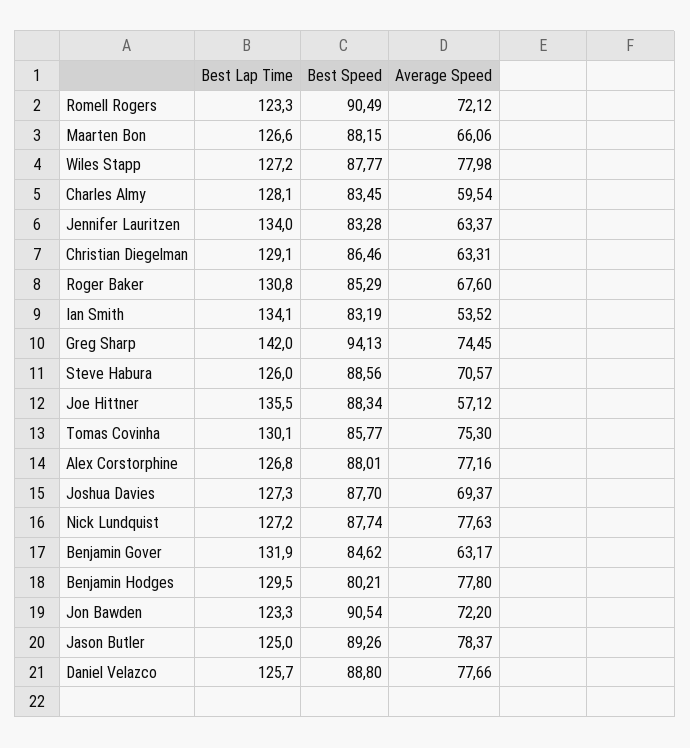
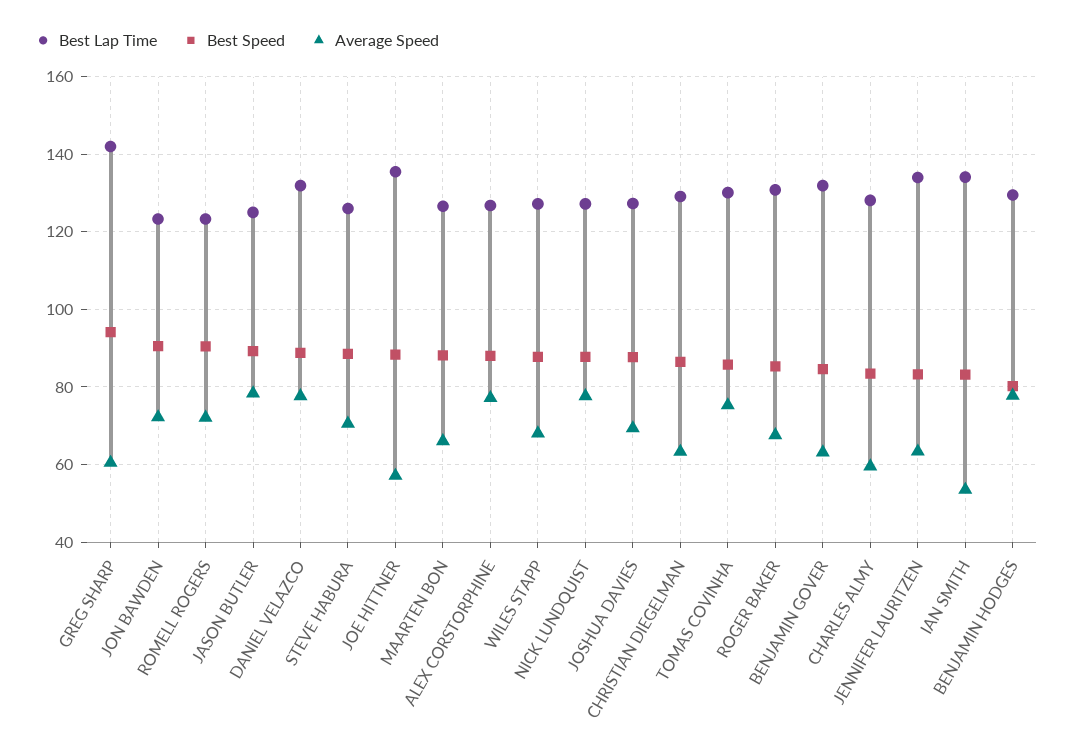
Average Speed, Wiles Stapp: 77.98 -> 68
Average Speed, Greg Sharp: 74.45 -> 60
Best Lap Time, Daniel Velazco: 125.7 -> 132

